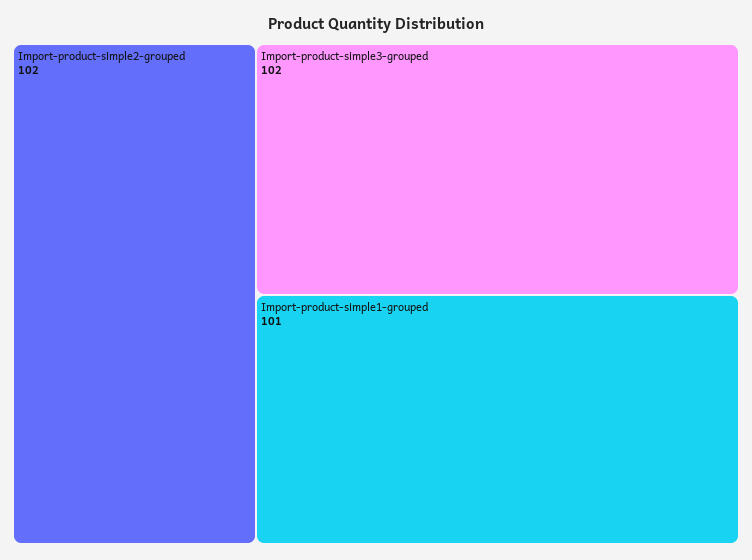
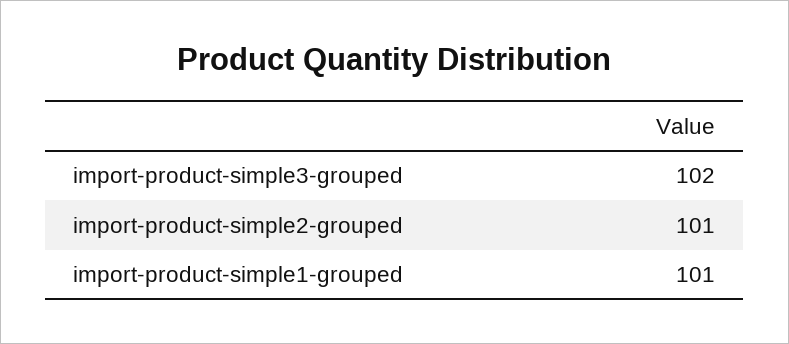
Import-product-simple2-grouped: 102 -> 101

